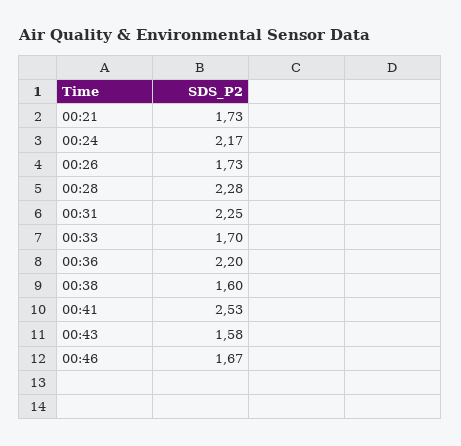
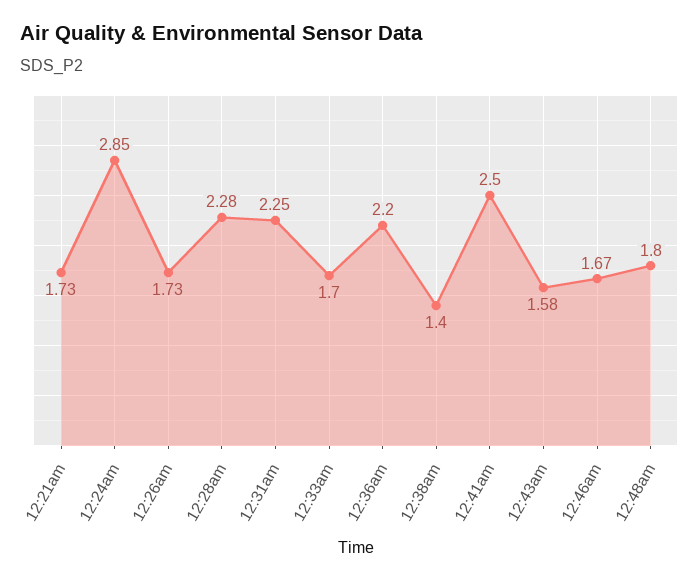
00:24: 2.17 -> 2.85
00:38: 1.6 -> 1.4
00:41: 2.53 -> 2.5
12:48am: none -> 1.8

